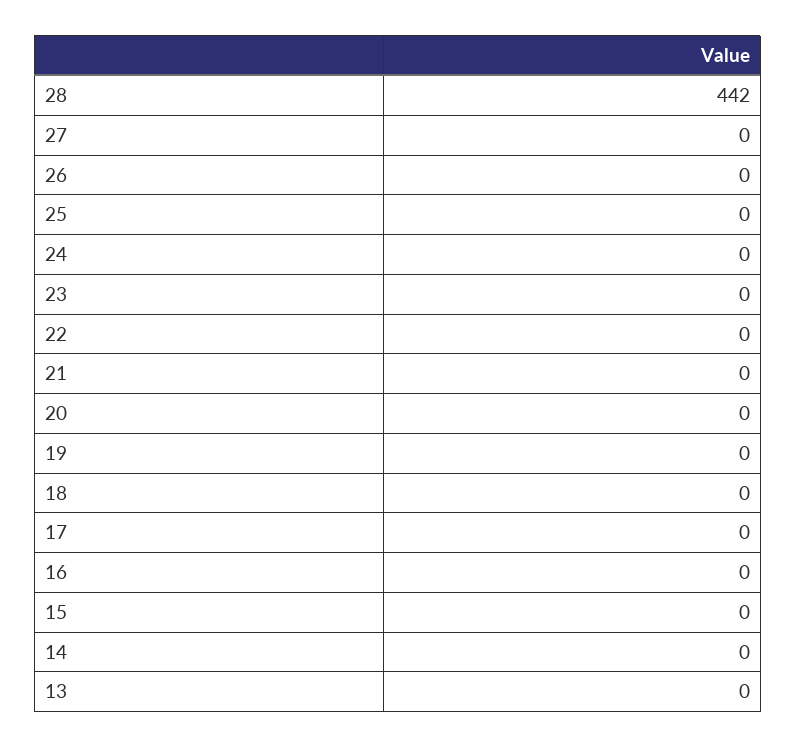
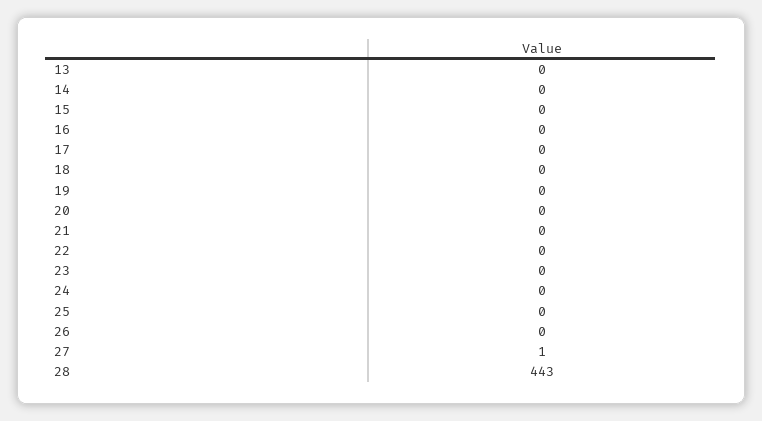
28: 442 -> 443
27: 0 -> 1

